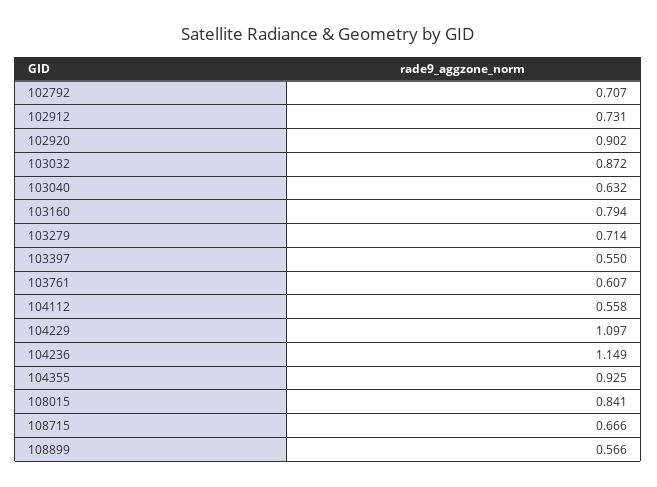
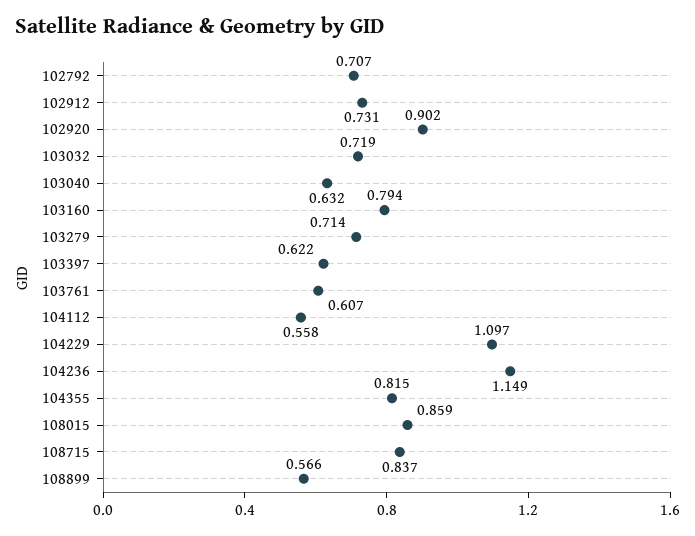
103032: 0.872 -> 0.719
103397: 0.55 -> 0.622
104355: 0.925 -> 0.815
108015: 0.841 -> 0.859
108715: 0.666 -> 0.837

